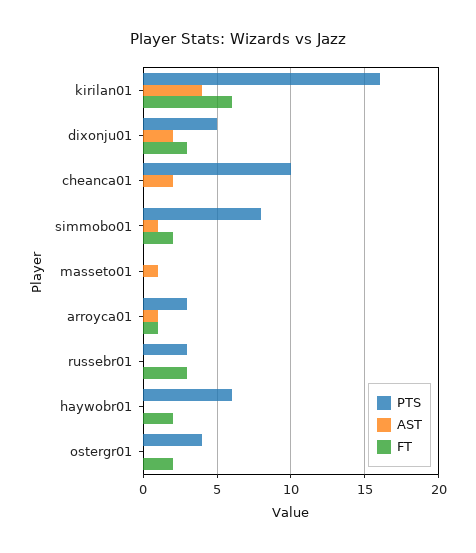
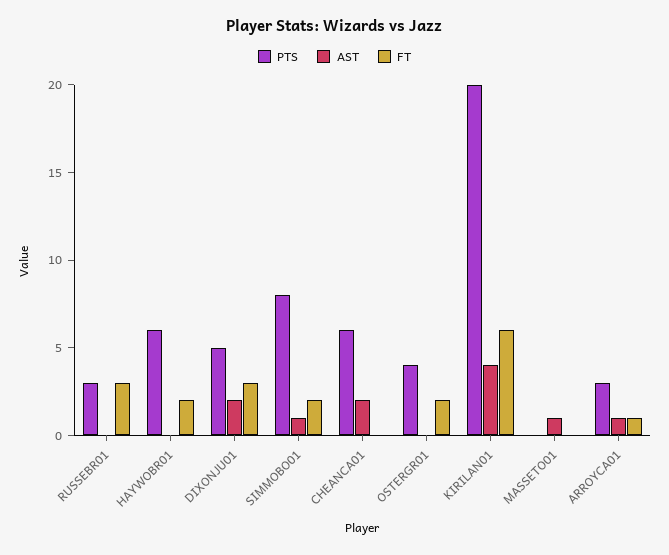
PTS, kirilan01: 16 -> 20
PTS, cheanca01: 10 -> 6

